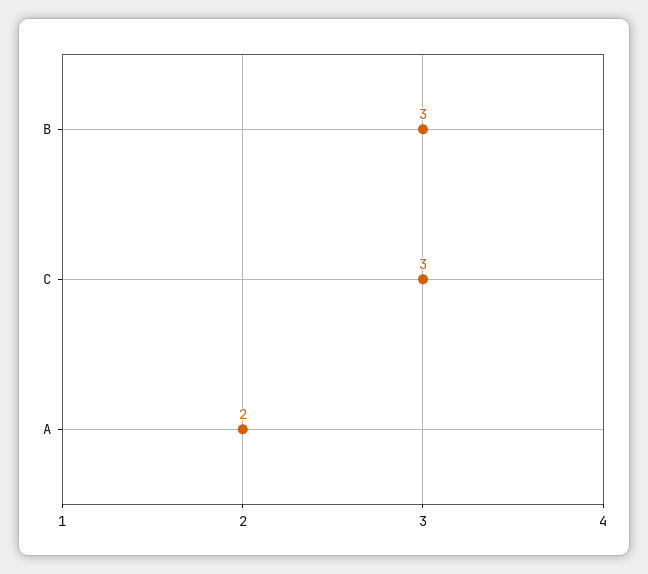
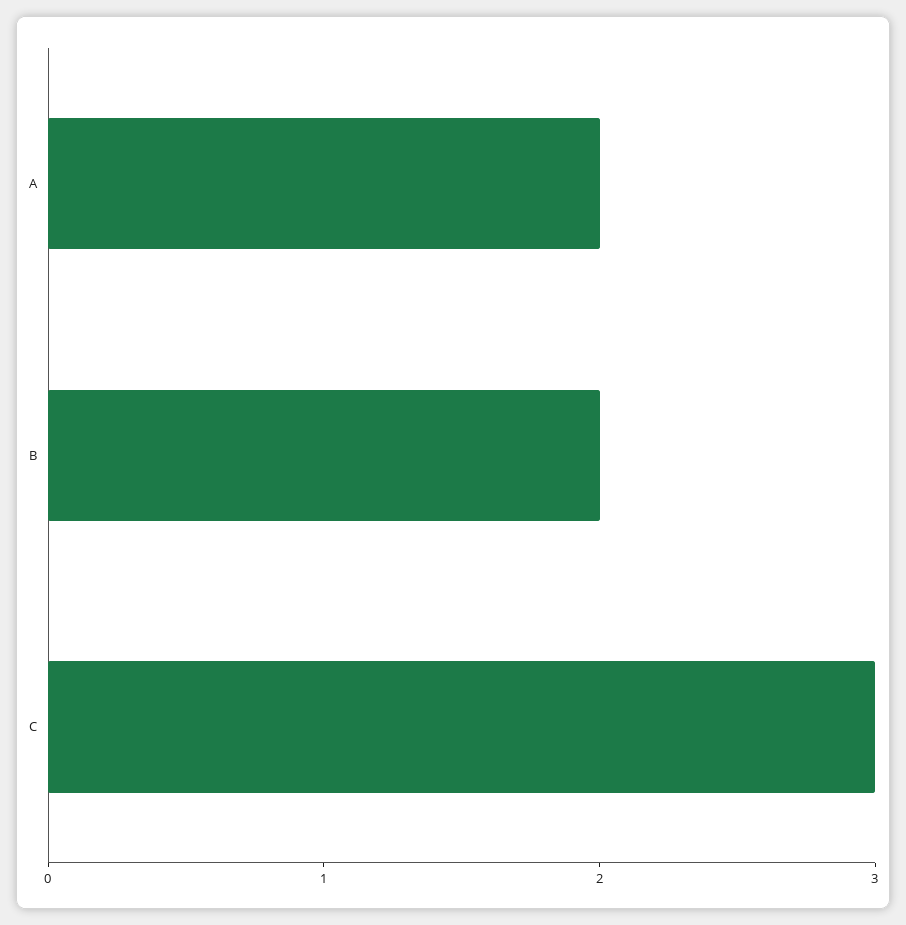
B: 3 -> 2

